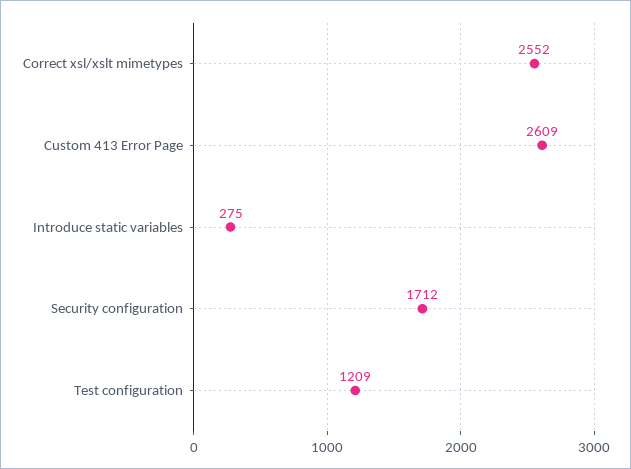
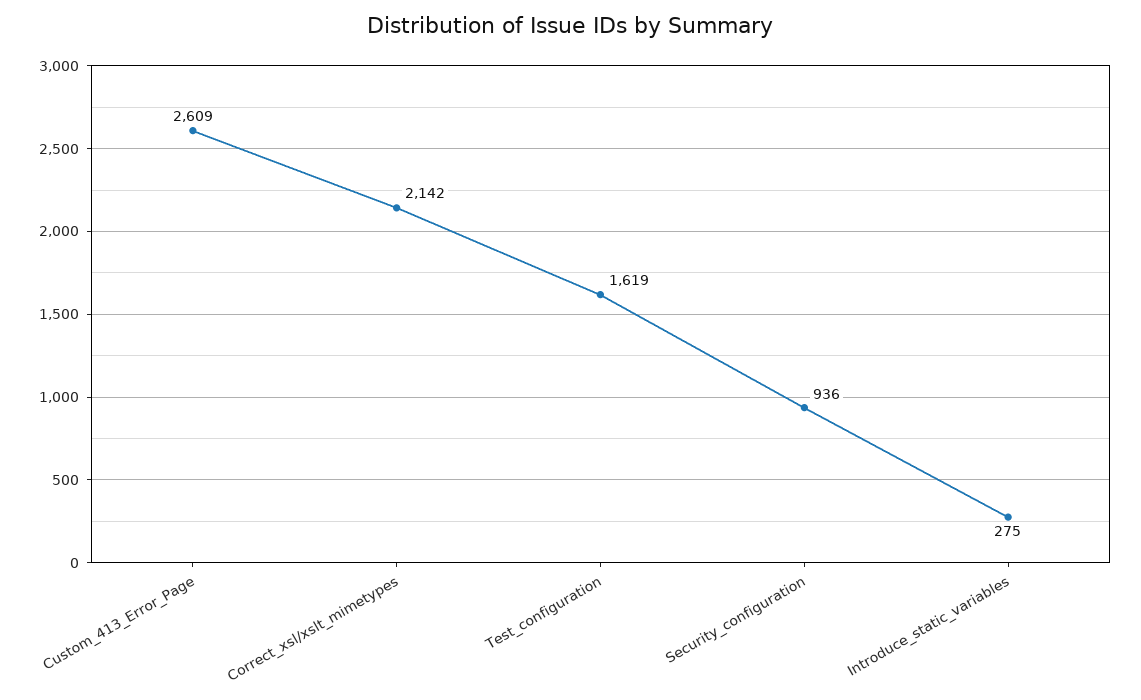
Correct xsl/xslt mimetypes: 2552 -> 2142
Security configuration: 1712 -> 936
Test configuration: 1209 -> 1619

